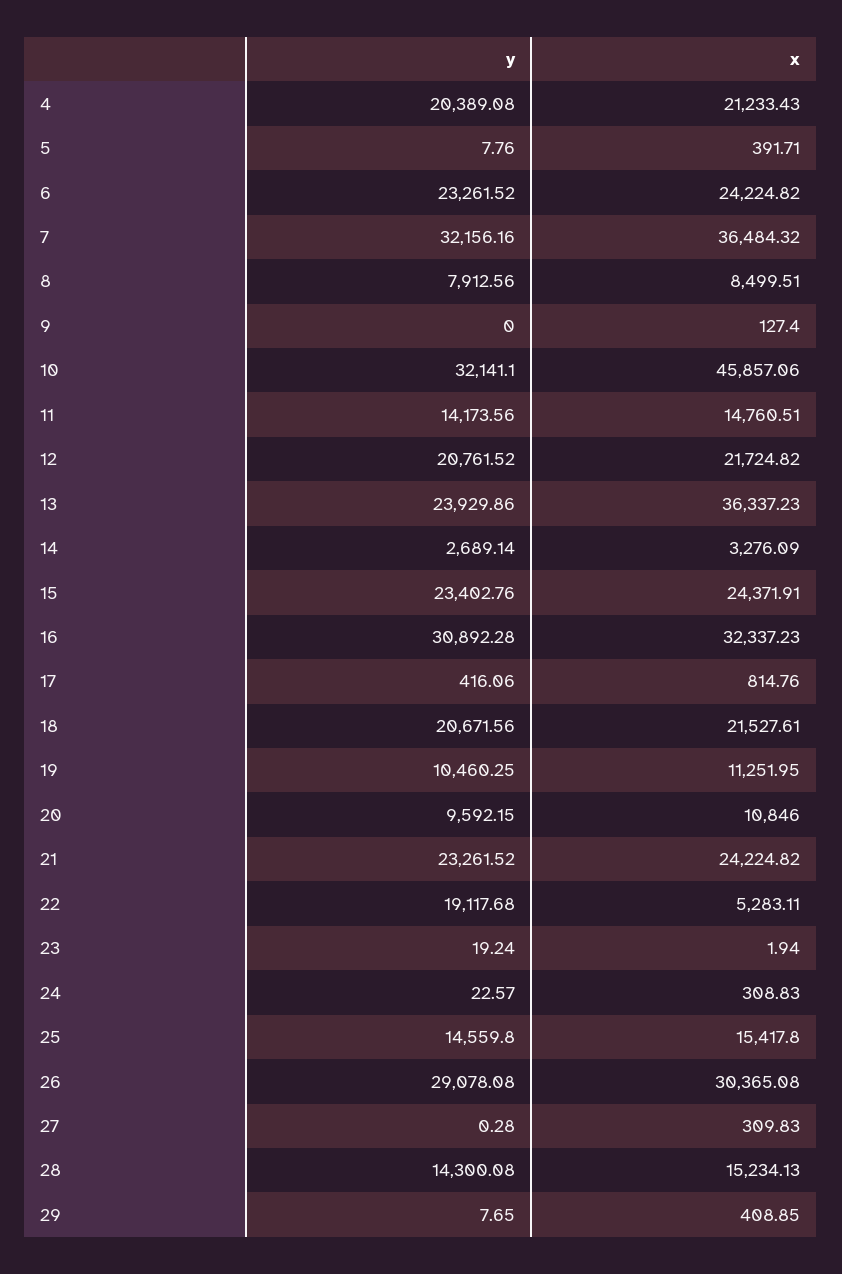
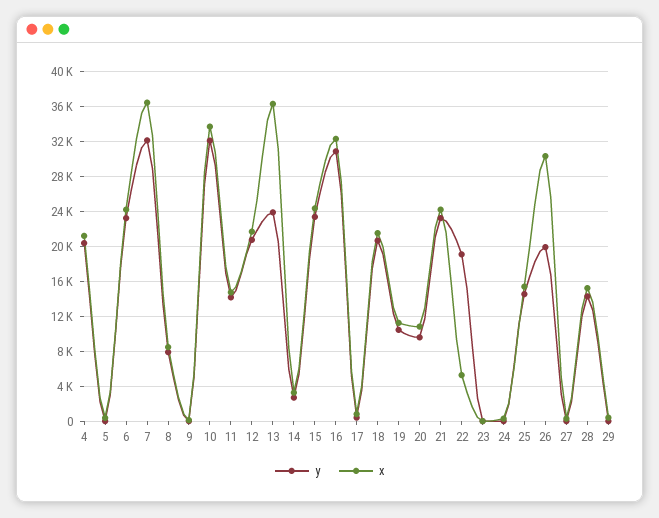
x, 10: 45857.06 -> 34000
y, 26: 29078.08 -> 20000

